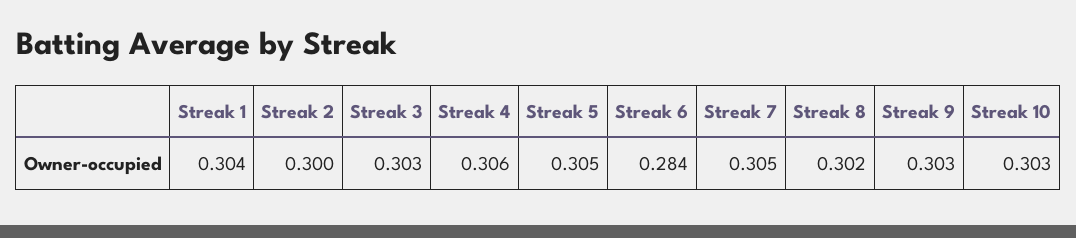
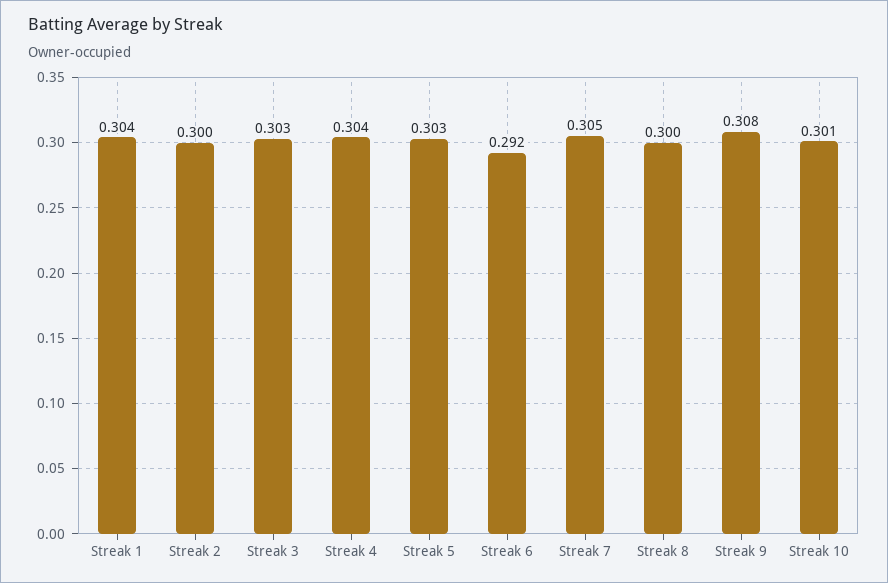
Streak 4: 0.306 -> 0.304
Streak 5: 0.305 -> 0.303
Streak 6: 0.284 -> 0.292
Streak 8: 0.302 -> 0.3
Streak 9: 0.303 -> 0.308
Streak 10: 0.303 -> 0.301

